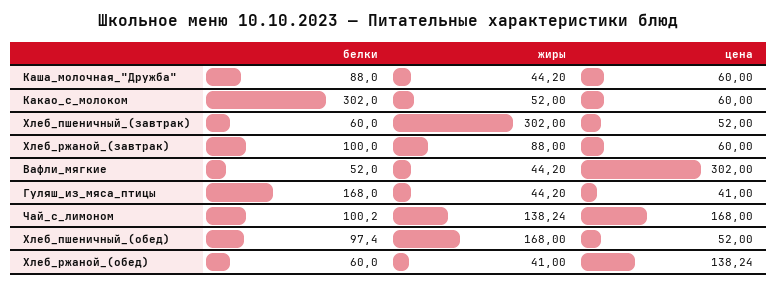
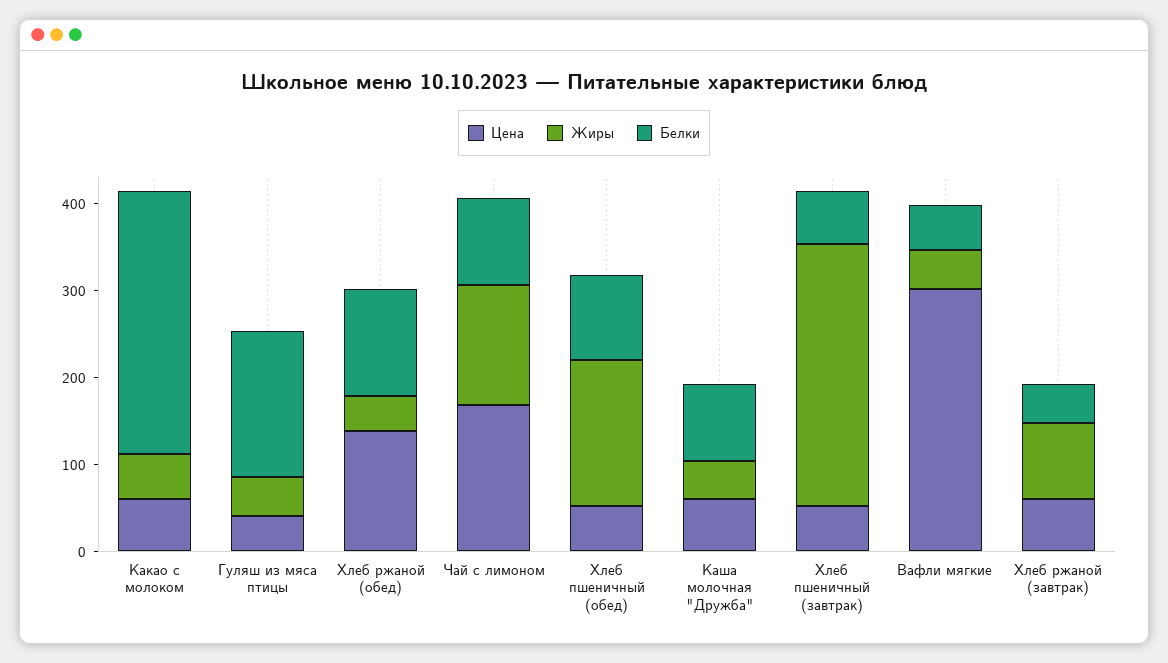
белки, Хлеб_ржаной_(завтрак): 100 -> 40
белки, Хлеб_ржаной_(обед): 60 -> 120

